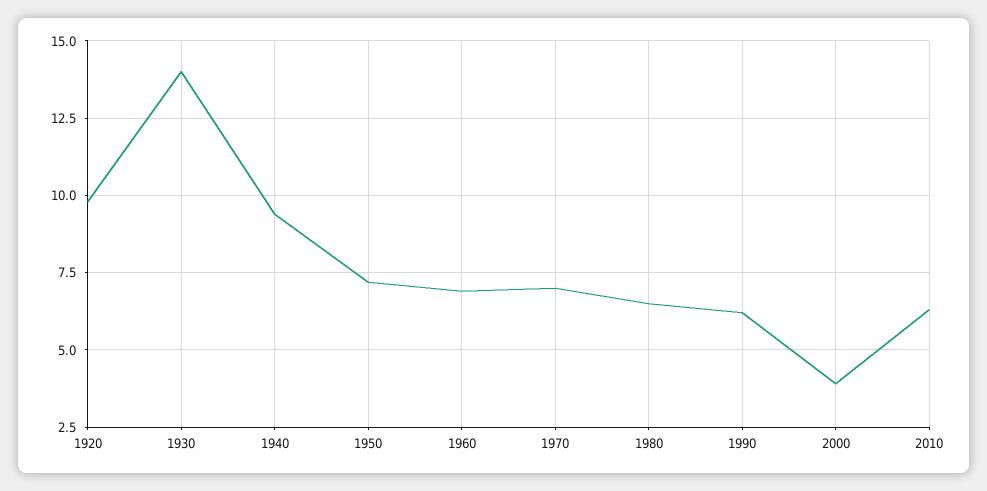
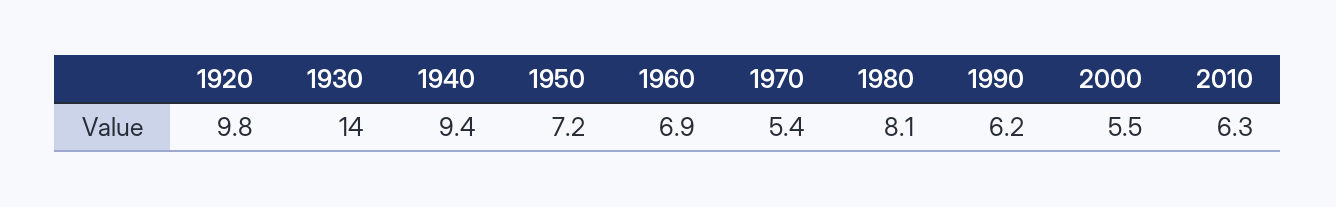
1970: 7 -> 5.4
1980: 6.5 -> 8.1
2000: 4 -> 5.5

